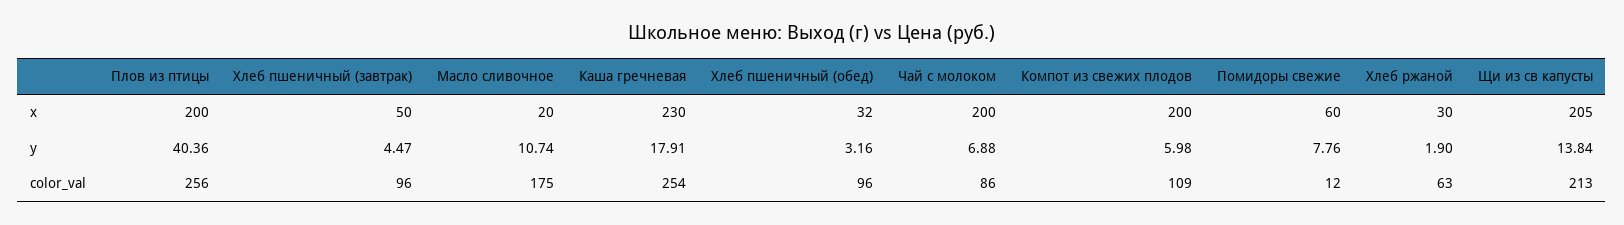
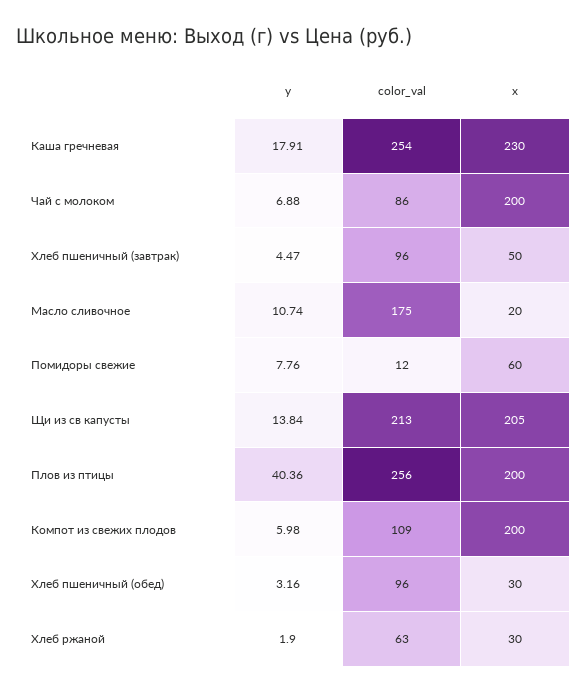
Хлеб пшеничный (обед), x: 32 -> 30

